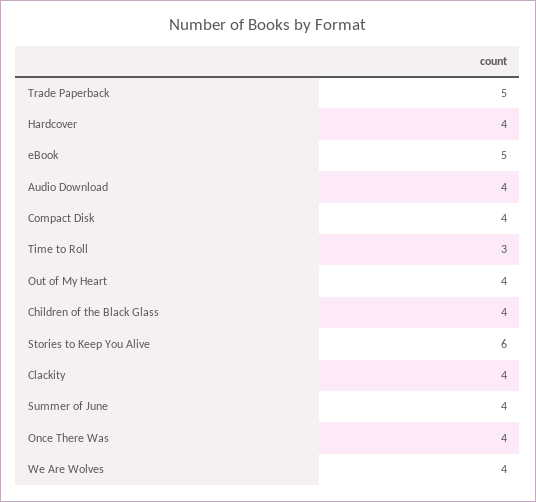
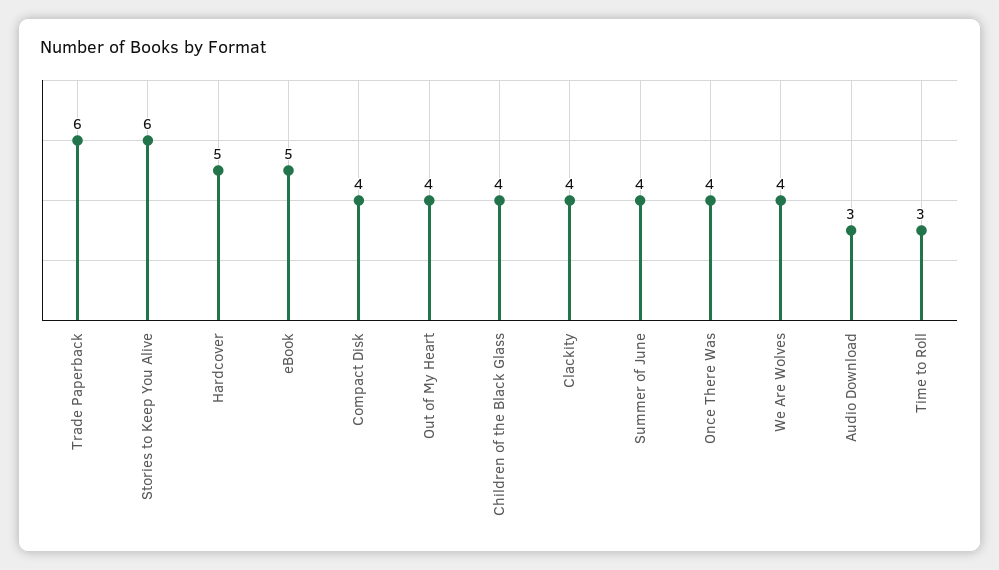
Trade Paperback: 5 -> 6
Hardcover: 4 -> 5
Audio Download: 4 -> 3

